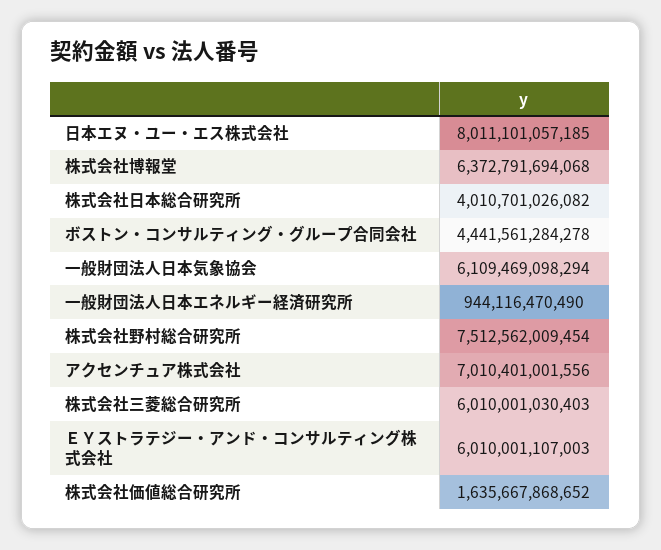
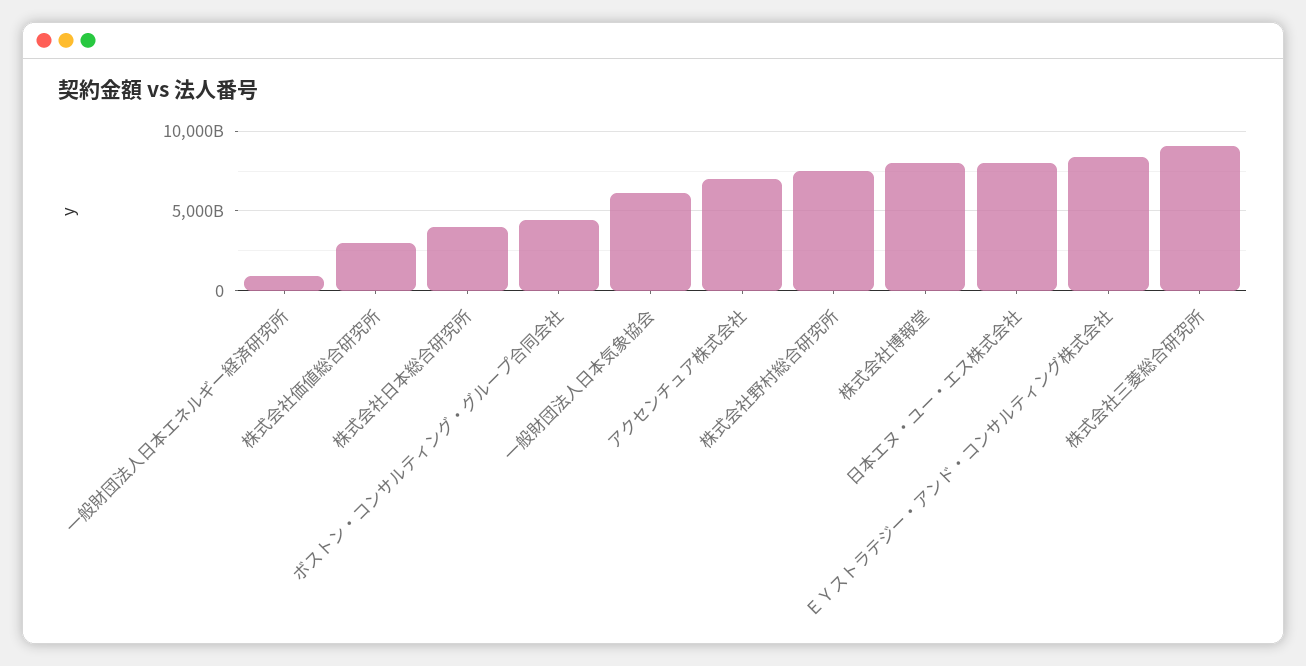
株式会社博報堂: 6372791694068 -> 8000000000000
株式会社三菱総合研究所: 6010001030403 -> 9000000000000
ＥＹストラテジー・アンド・コンサルティング株式会社: 6010001107003 -> 8500000000000
株式会社価値総合研究所: 1635667868652 -> 3000000000000

